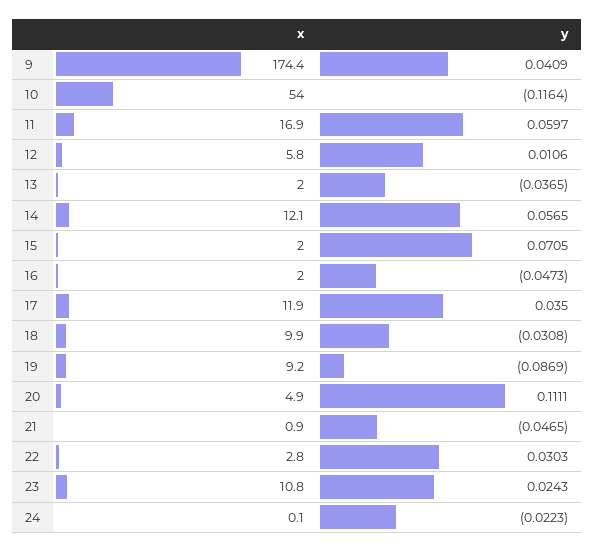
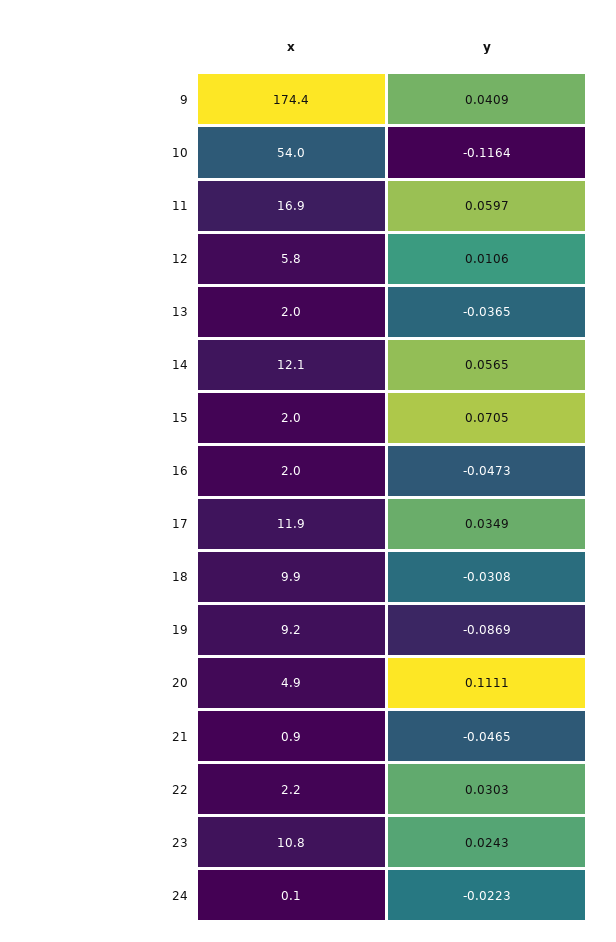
y, 17: 0.035 -> 0.0349
x, 22: 2.8 -> 2.2

